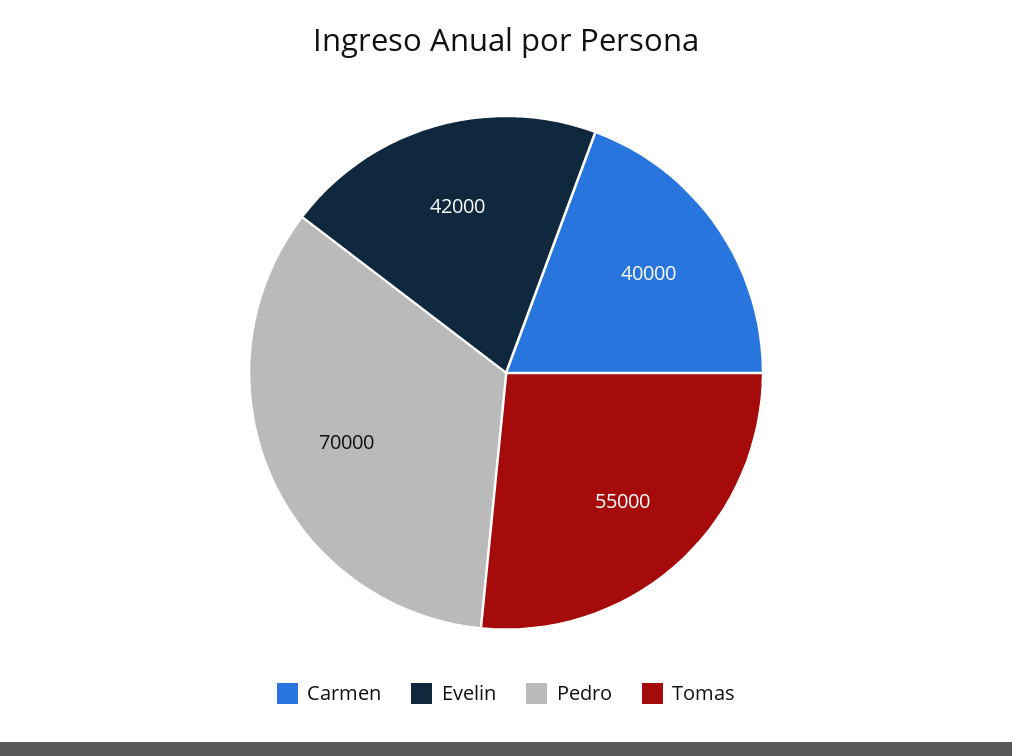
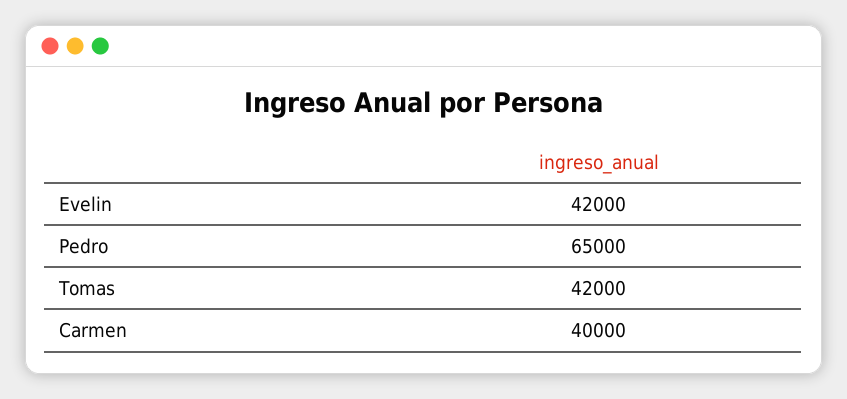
Pedro: 70000 -> 65000
Tomas: 55000 -> 42000

